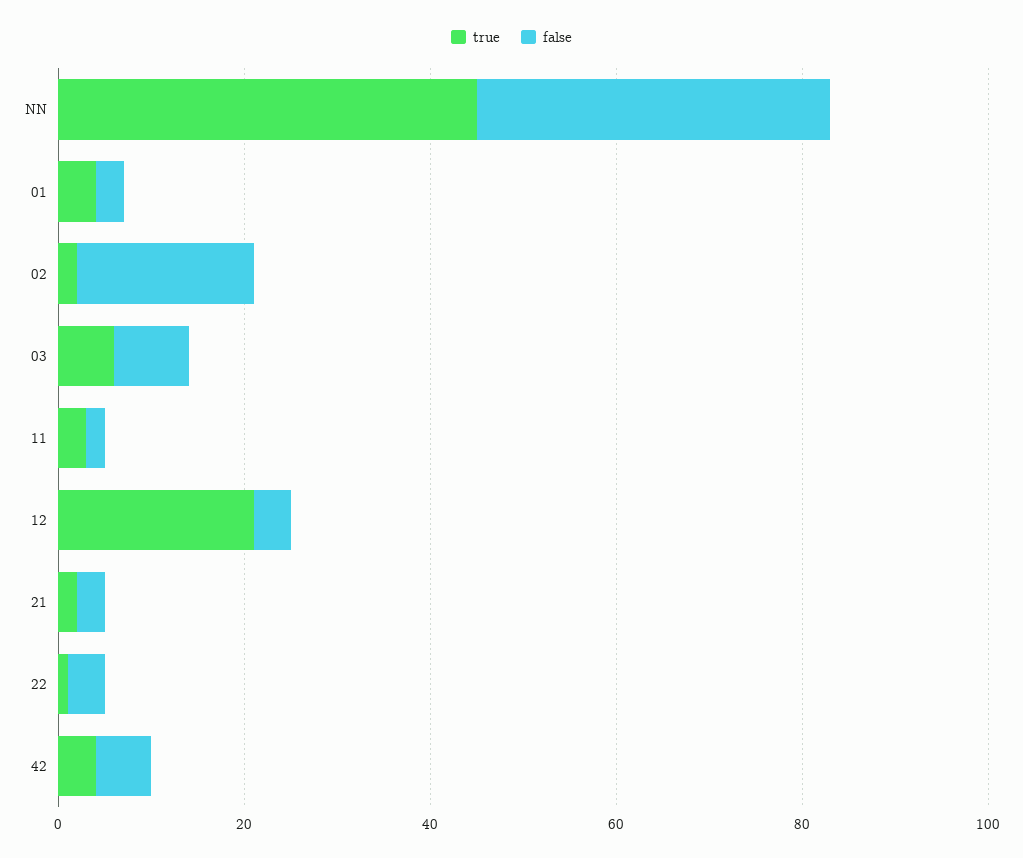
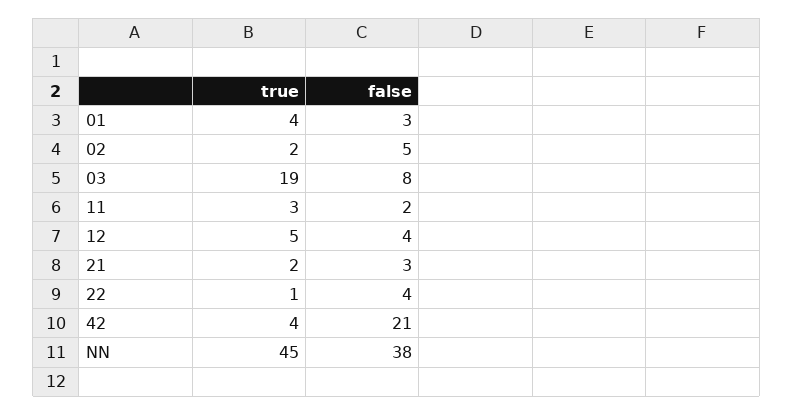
false, 02: 20 -> 5
true, 03: 5 -> 19
true, 12: 20 -> 5
false, 42: 5 -> 21

